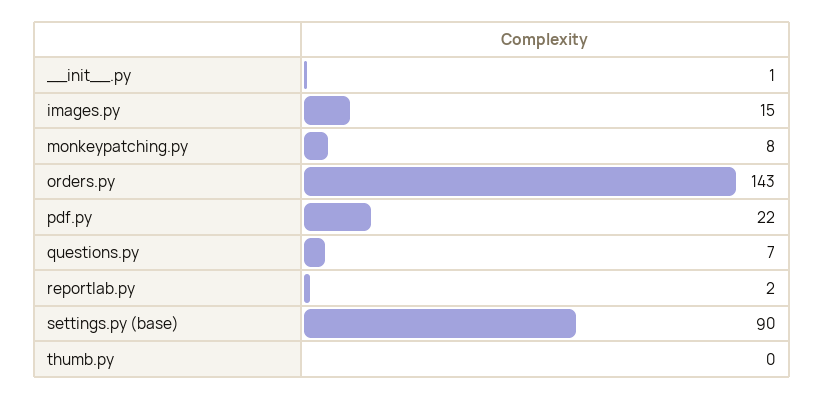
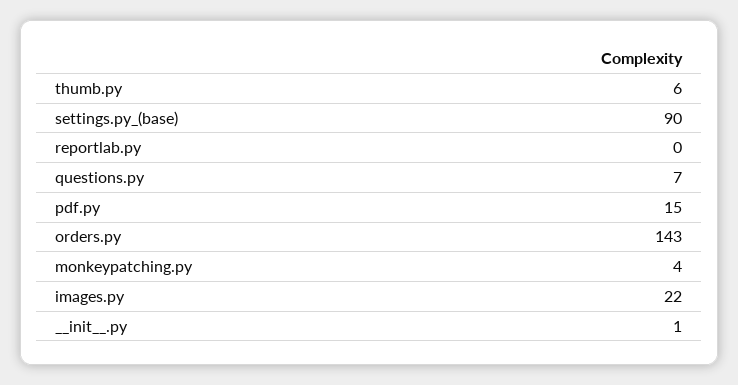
images.py: 15 -> 22
monkeypatching.py: 8 -> 4
pdf.py: 22 -> 15
reportlab.py: 2 -> 0
thumb.py: 0 -> 6

